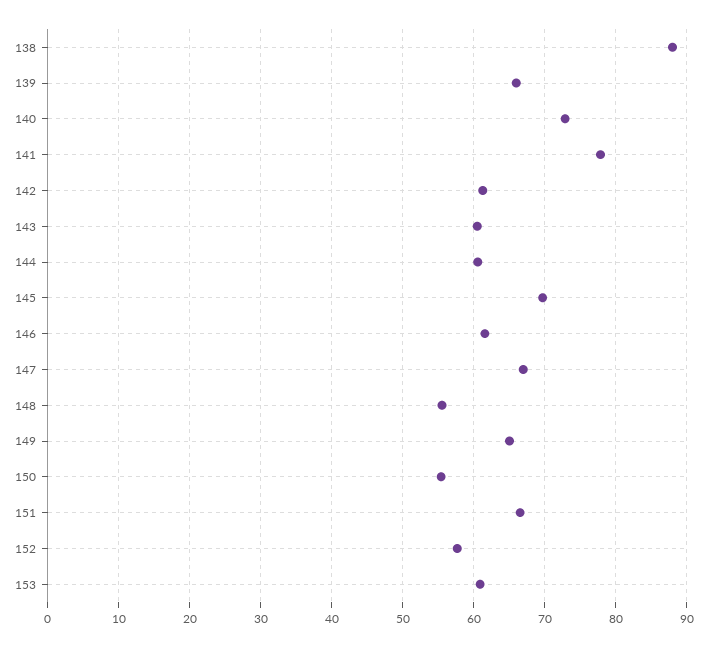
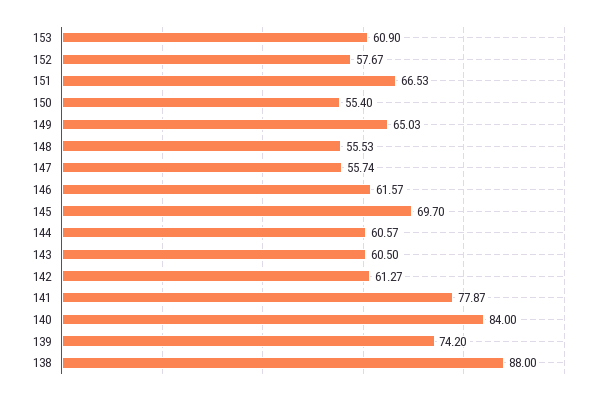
139: 66 -> 74.2
140: 73 -> 84
147: 67 -> 55.74

